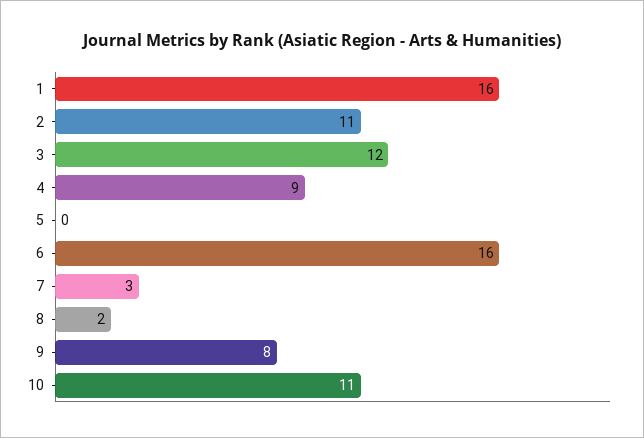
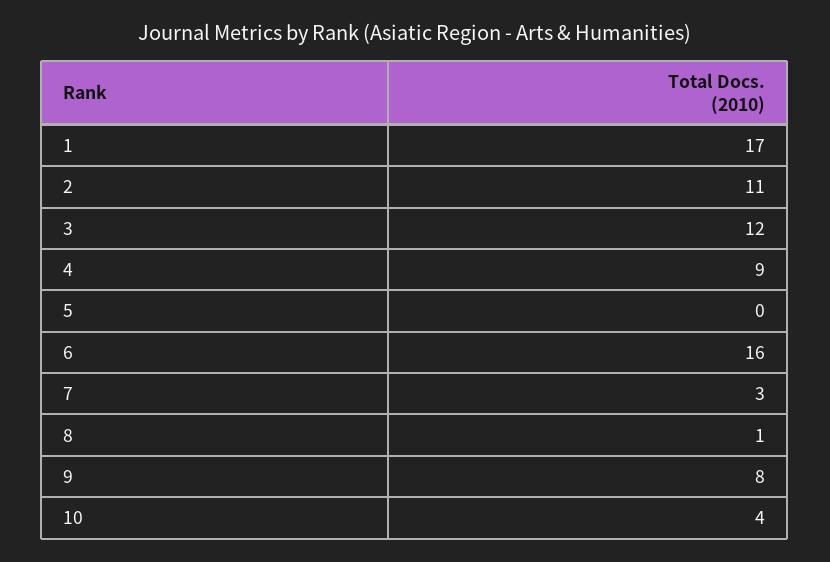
1: 16 -> 17
8: 2 -> 1
10: 11 -> 4

